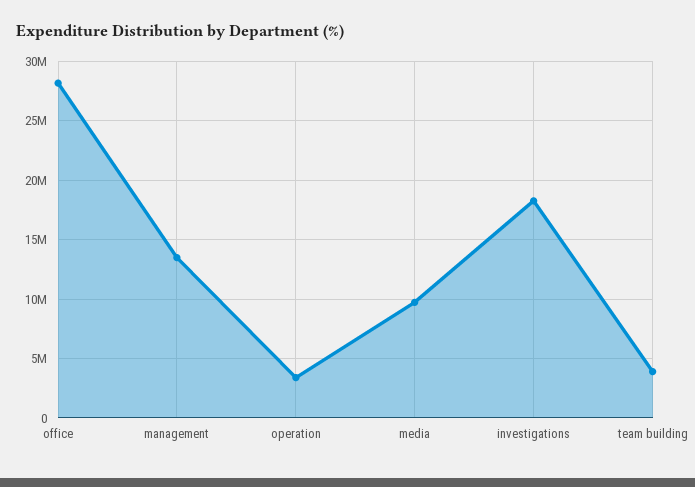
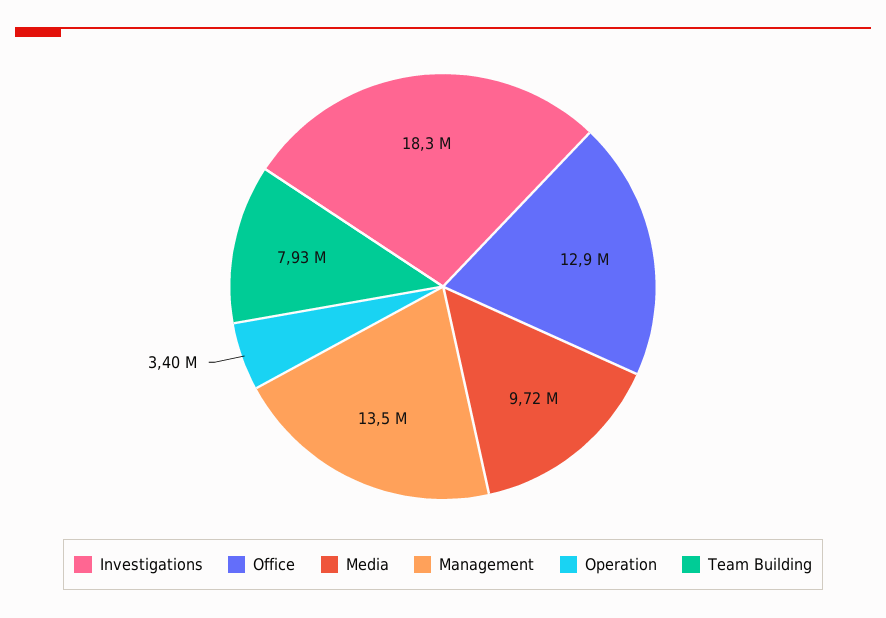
office: 28000000 -> 12900000
team building: 4000000 -> 7930000

